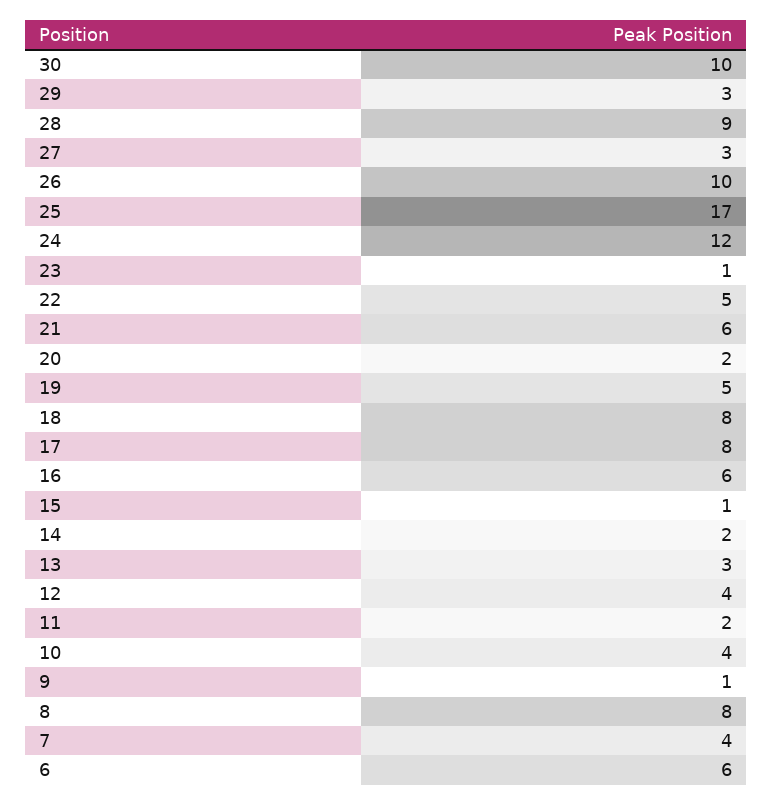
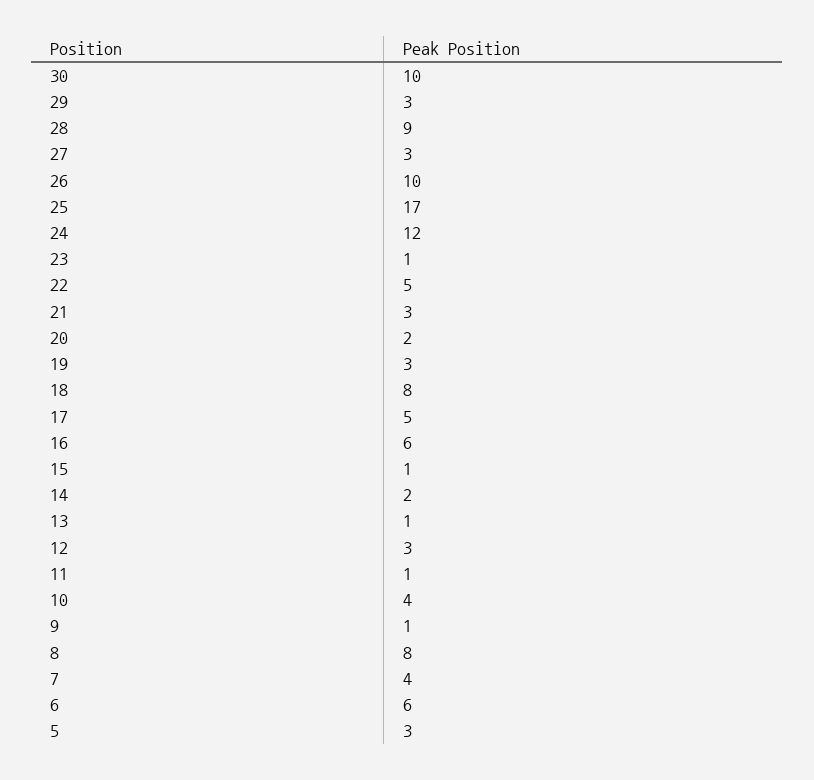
21: 6 -> 3
19: 5 -> 3
17: 8 -> 5
13: 3 -> 1
12: 4 -> 3
11: 2 -> 1
5: none -> 3

